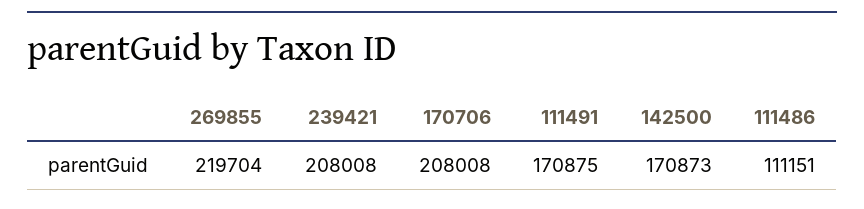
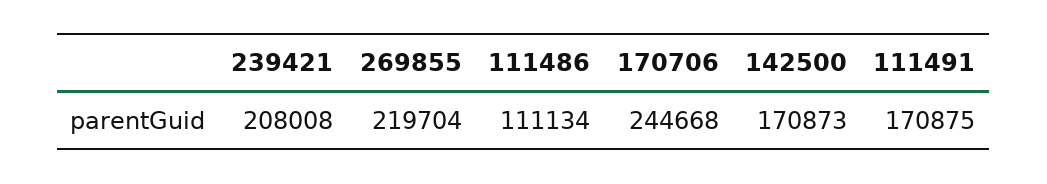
170706: 208008 -> 244668
111486: 111151 -> 111134

